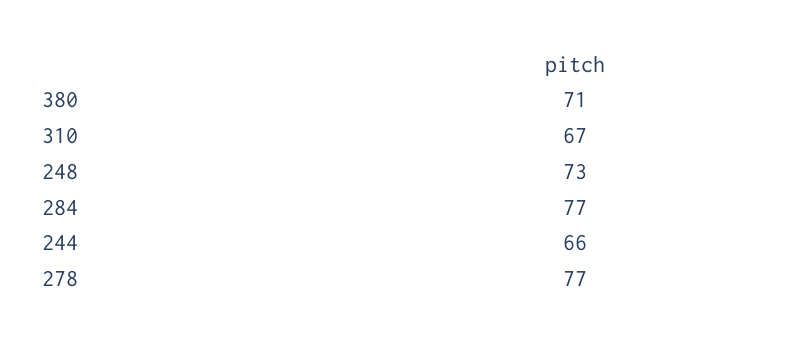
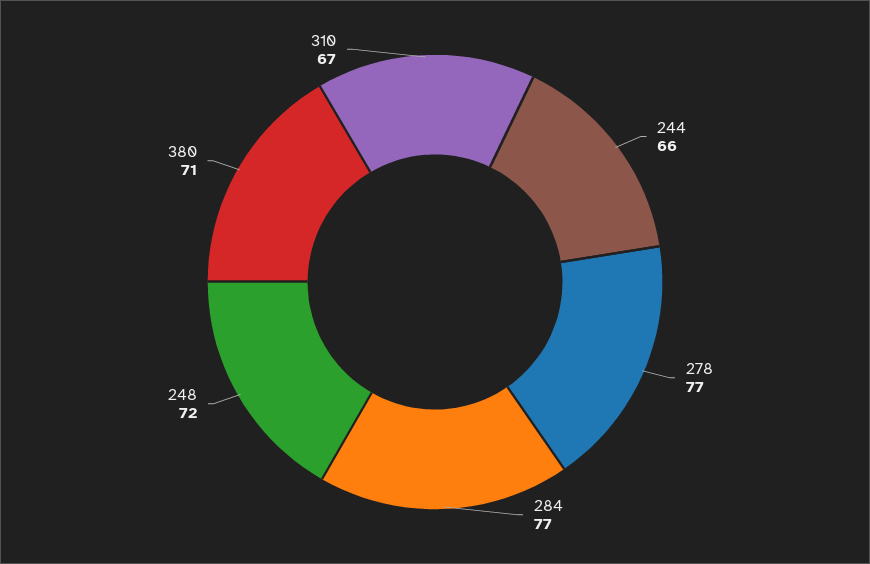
248: 73 -> 72

